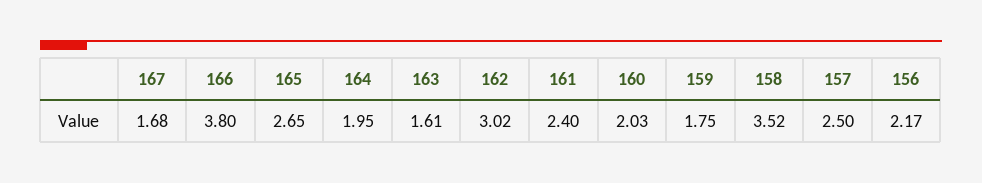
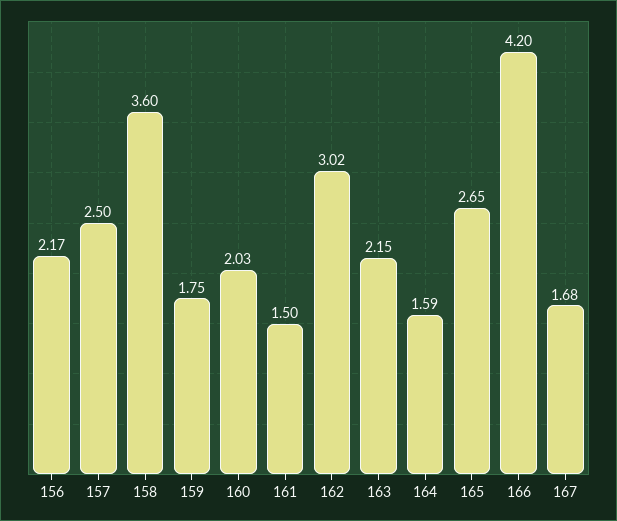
166: 3.8 -> 4.2
164: 1.95 -> 1.59
163: 1.61 -> 2.15
161: 2.4 -> 1.5
158: 3.52 -> 3.6

